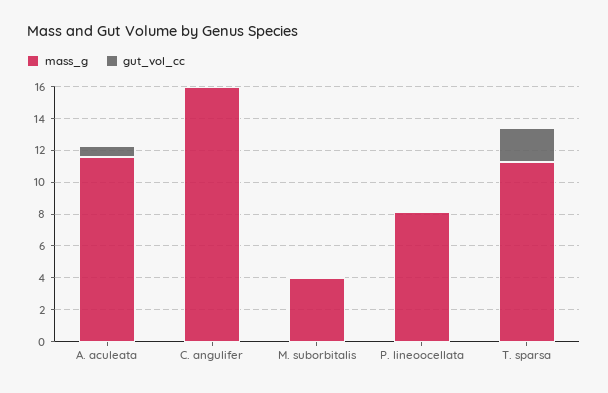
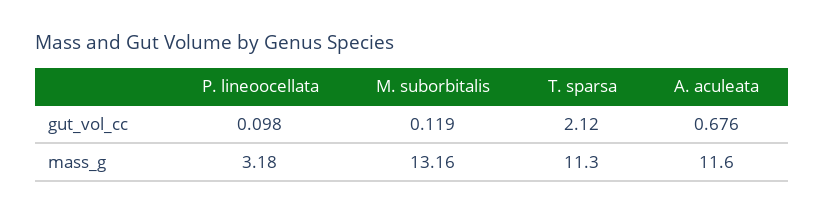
mass_g, C. angulifer: 16 -> none
gut_vol_cc, C. angulifer: 0 -> none
mass_g, M. suborbitalis: 4 -> 13.16
mass_g, P. lineoocellata: 8 -> 3.18

